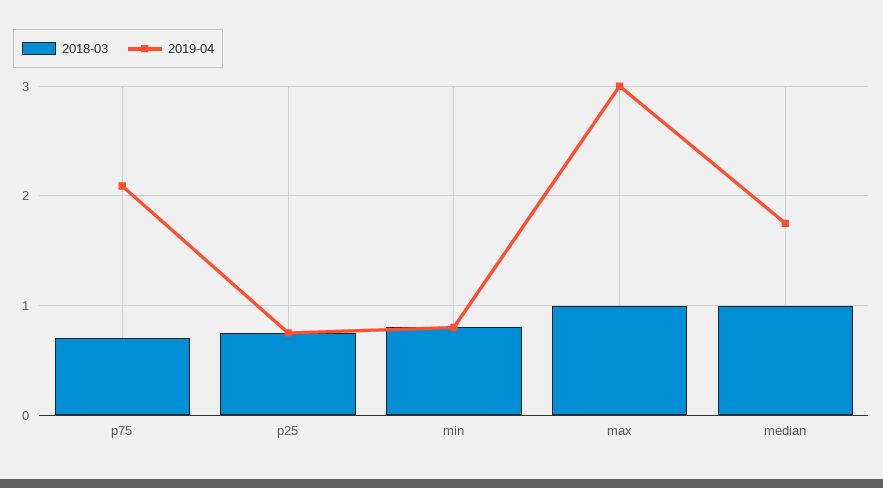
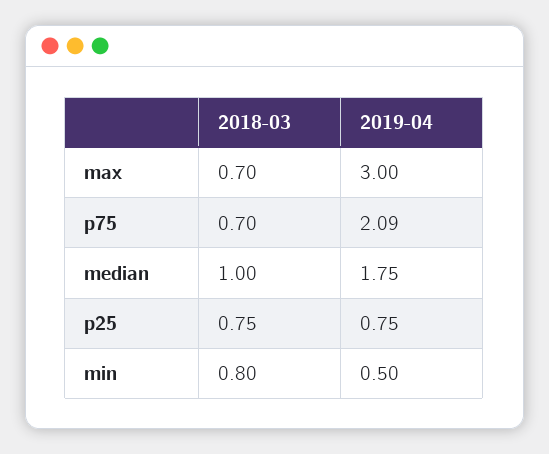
2019-04, min: 0.8 -> 0.5
2018-03, max: 1 -> 0.7

